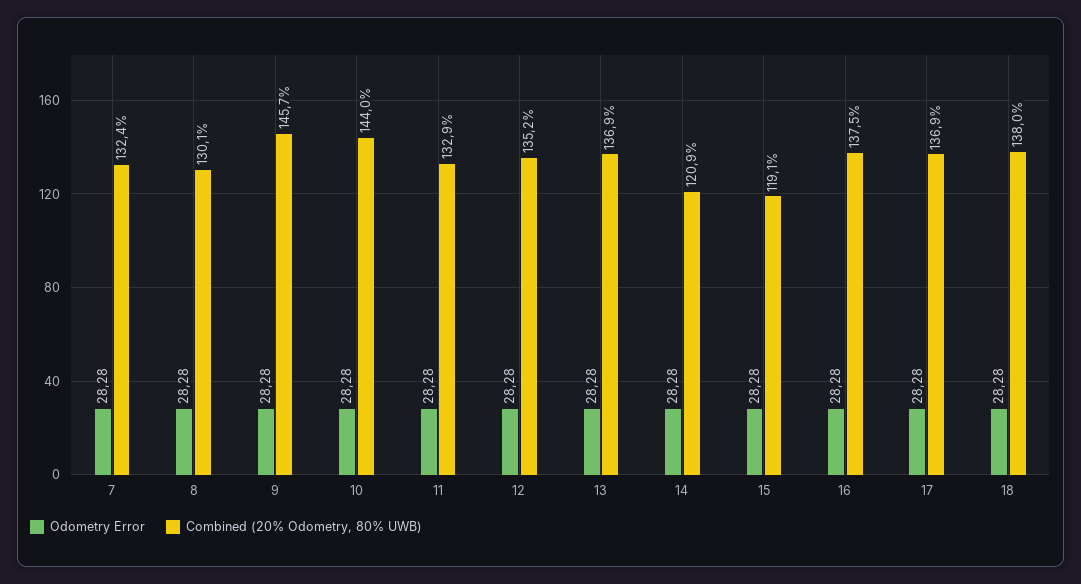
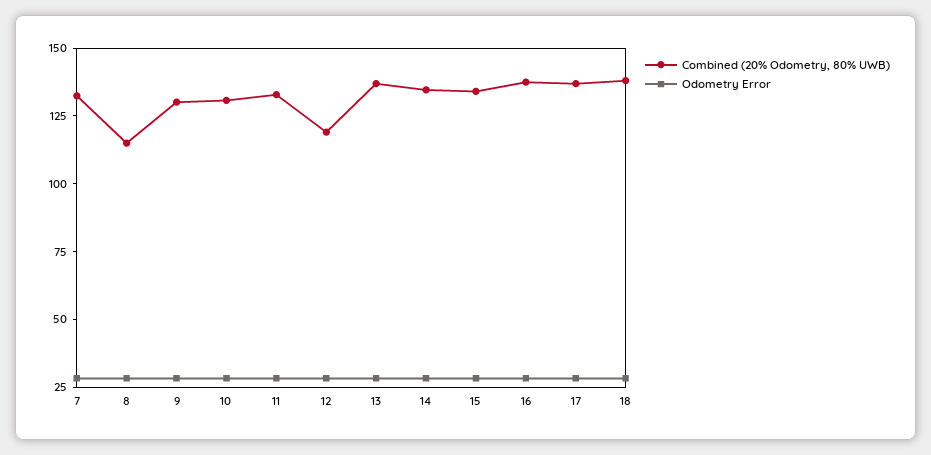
Combined (20% Odometry, 80% UWB), 8: 130.1 -> 115
Combined (20% Odometry, 80% UWB), 9: 145.7 -> 130
Combined (20% Odometry, 80% UWB), 10: 144 -> 130
Combined (20% Odometry, 80% UWB), 12: 135.2 -> 120
Combined (20% Odometry, 80% UWB), 14: 120.9 -> 135
Combined (20% Odometry, 80% UWB), 15: 119.1 -> 135

